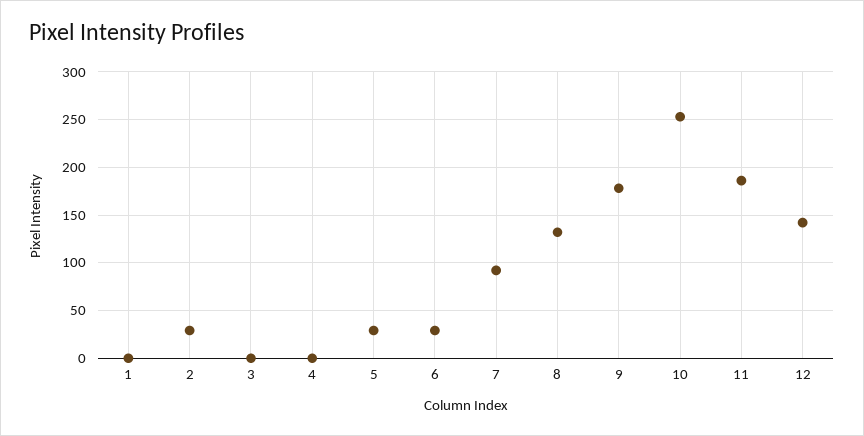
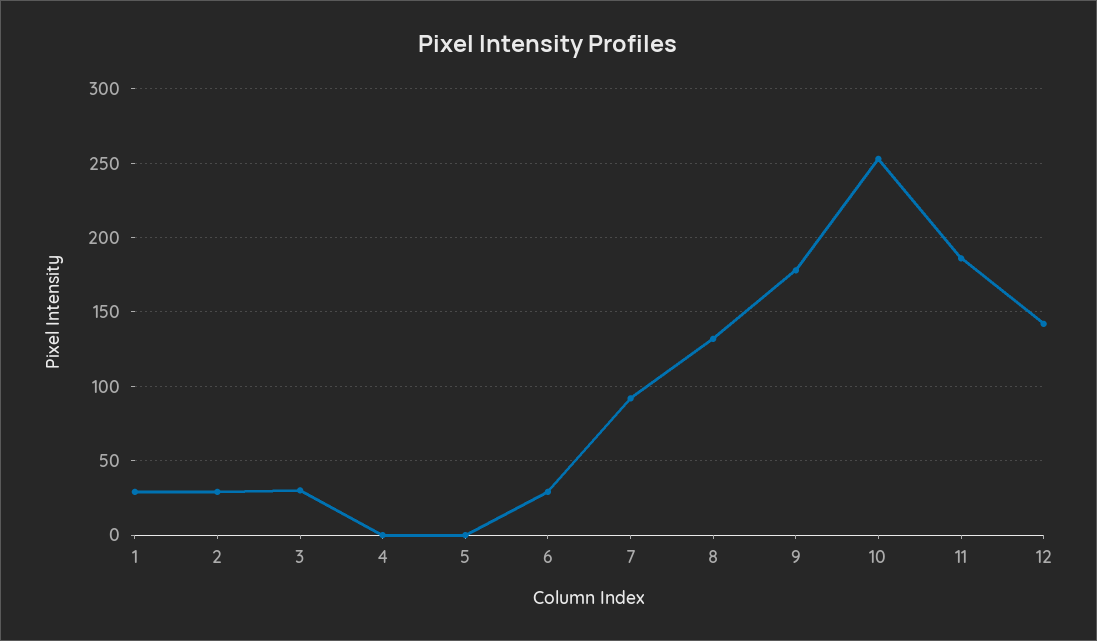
1: 0 -> 30
3: 0 -> 30
5: 30 -> 0

